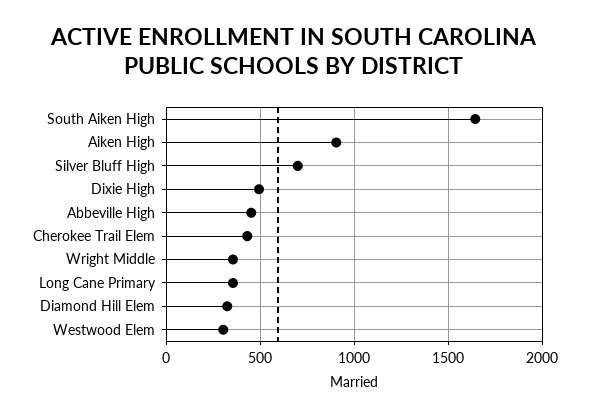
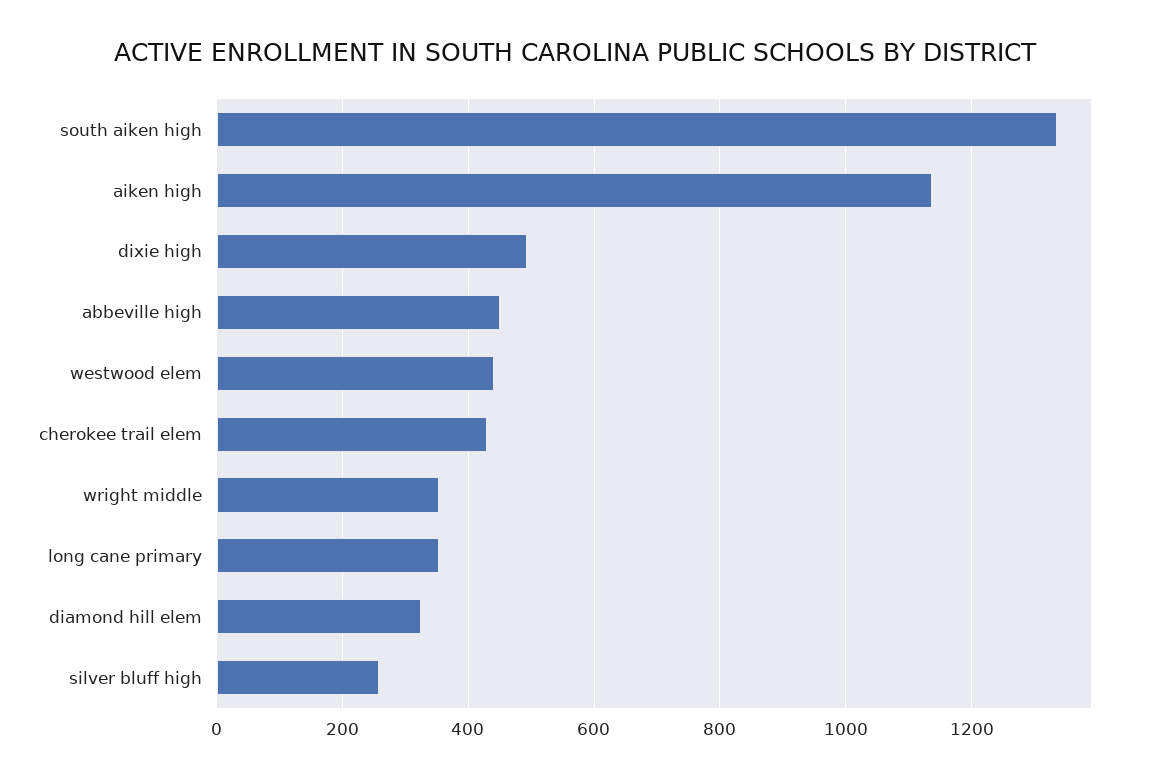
South Aiken High: 1650 -> 1340
Aiken High: 900 -> 1140
Silver Bluff High: 700 -> 260
Westwood Elem: 300 -> 440

